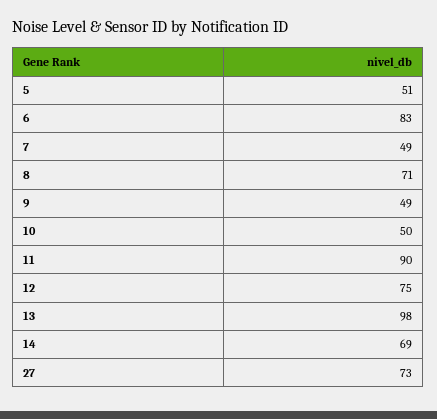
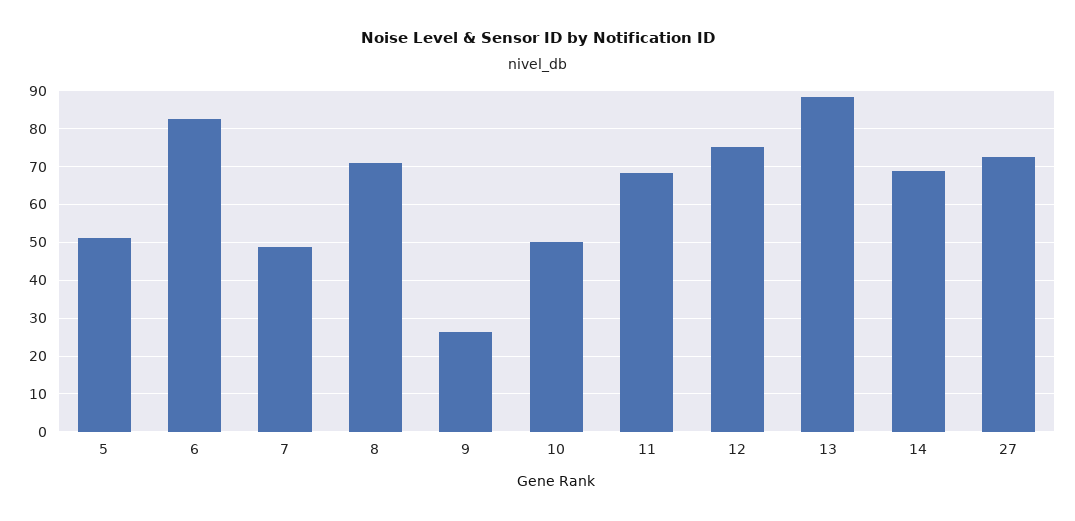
9: 49 -> 26
11: 90 -> 68
13: 98 -> 88

